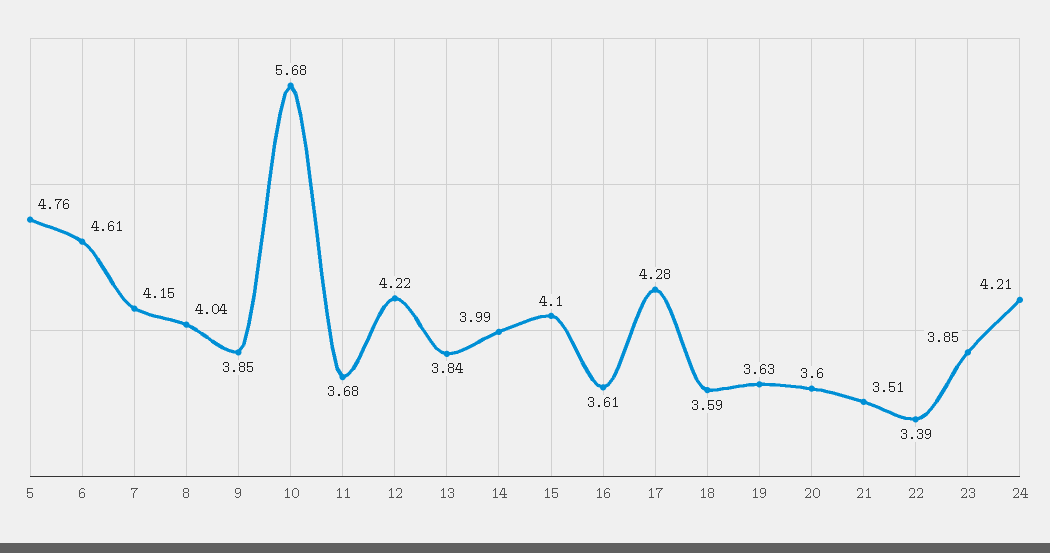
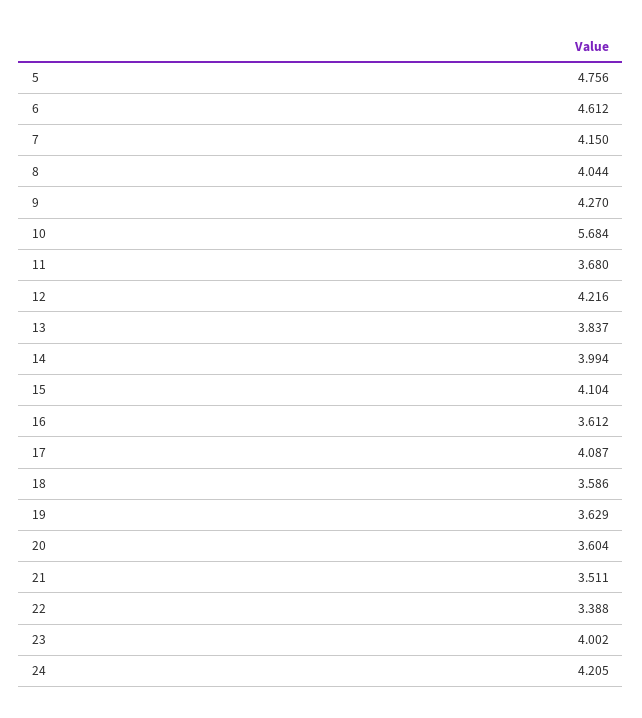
9: 3.85 -> 4.27
17: 4.28 -> 4.087
23: 3.85 -> 4.002

